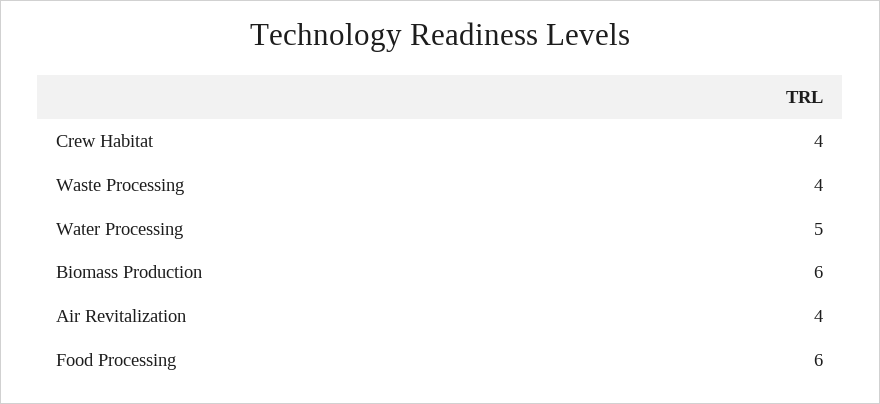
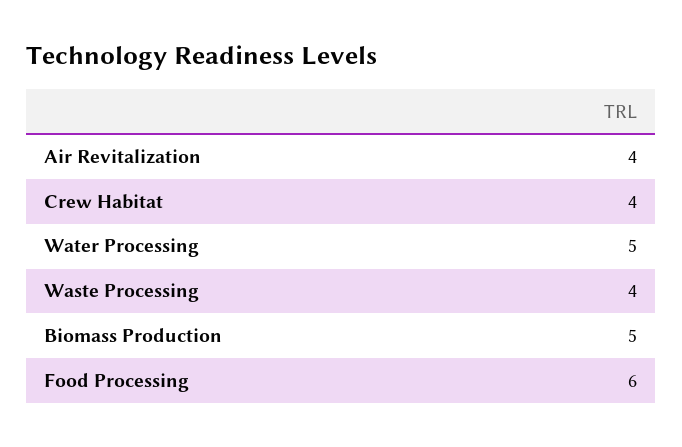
Biomass Production: 6 -> 5

